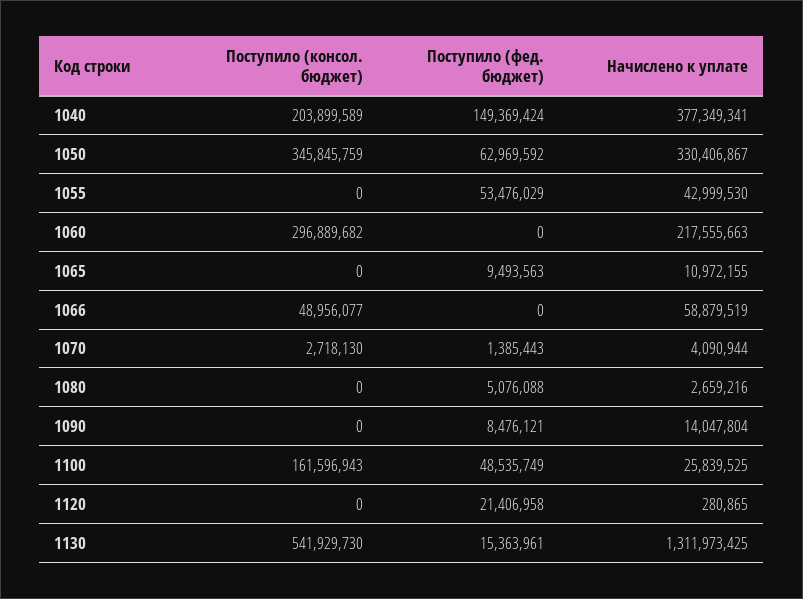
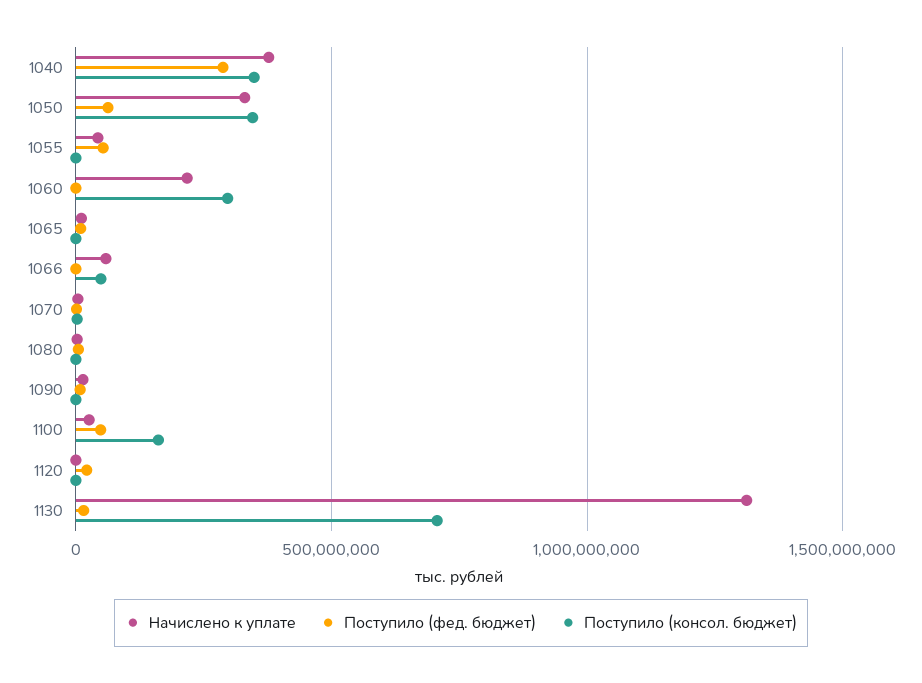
Поступило (консол. бюджет), 1040: 203899589 -> 350000000
Поступило (фед. бюджет), 1040: 149369424 -> 300000000
Поступило (консол. бюджет), 1130: 541929730 -> 700000000

